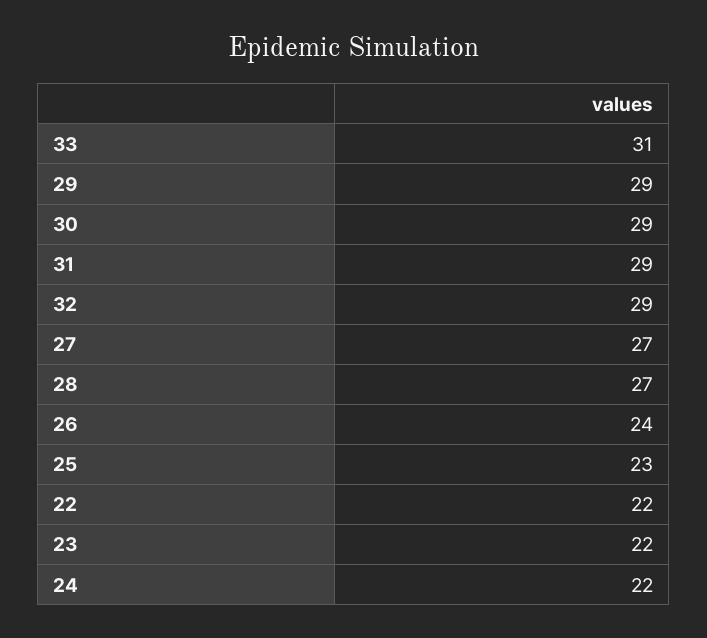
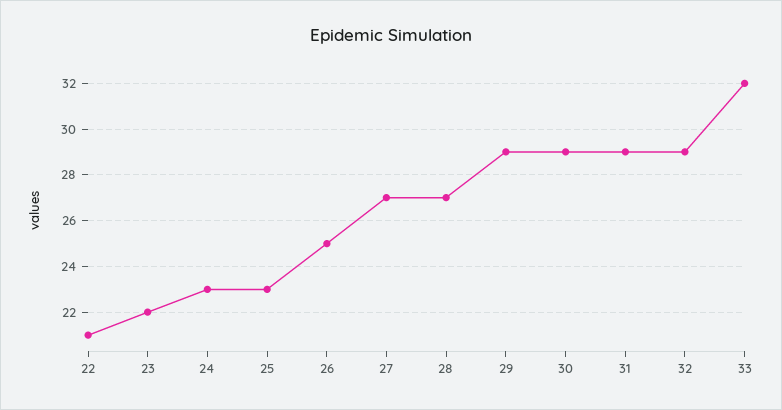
33: 31 -> 32
26: 24 -> 25
22: 22 -> 21
24: 22 -> 23

